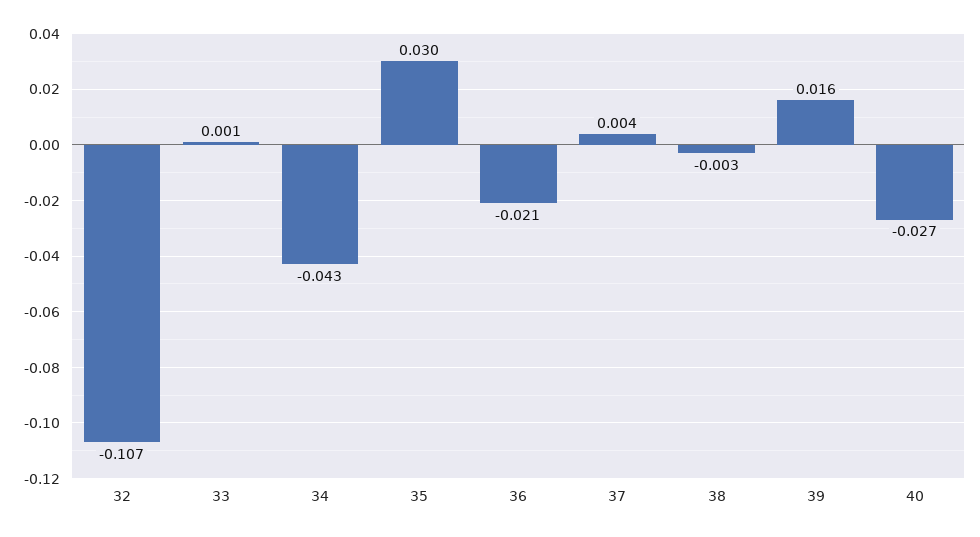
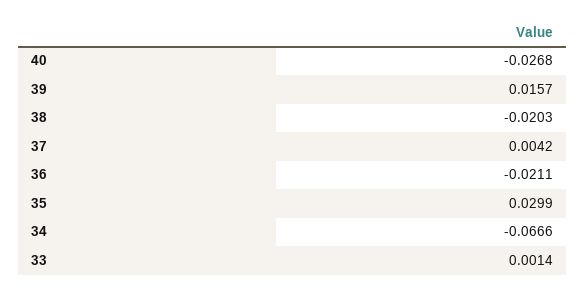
32: -0.107 -> none
34: -0.043 -> -0.0666
38: -0.003 -> -0.0203

